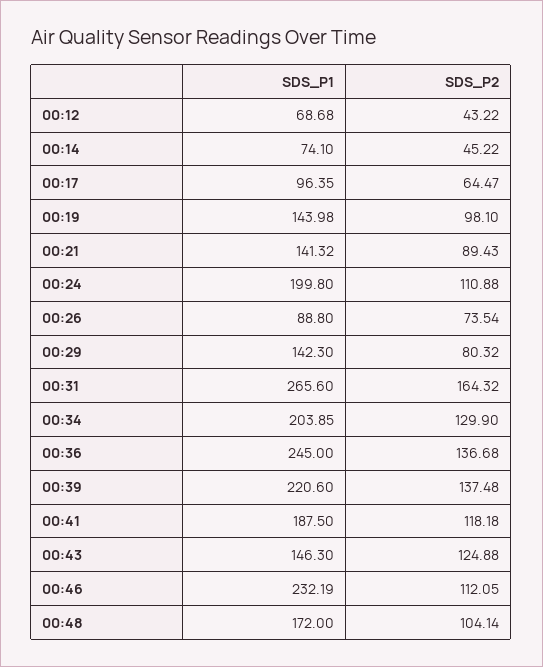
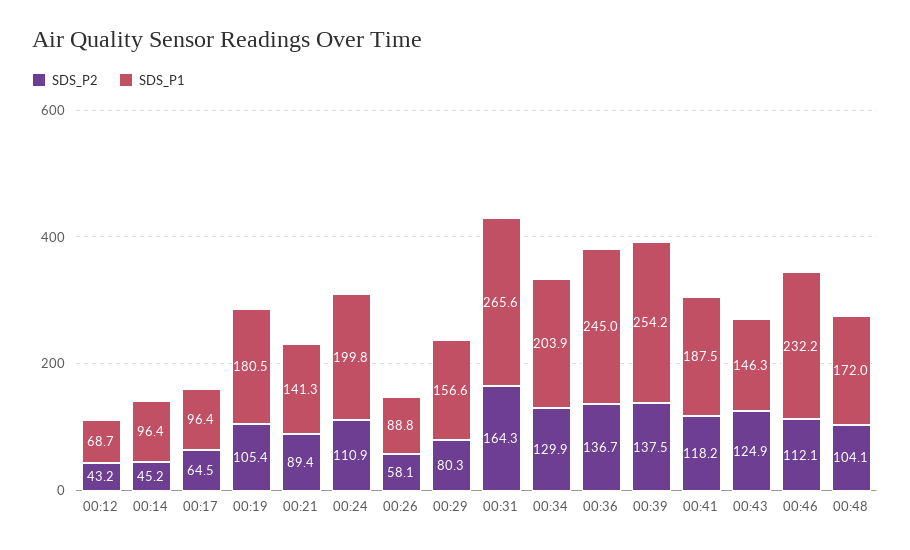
SDS_P1, 00:14: 74.1 -> 96.4
SDS_P1, 00:19: 143.98 -> 180.5
SDS_P2, 00:19: 98.1 -> 105.4
SDS_P2, 00:26: 73.54 -> 58.1
SDS_P1, 00:29: 142.3 -> 156.6
SDS_P1, 00:39: 220.6 -> 254.2

